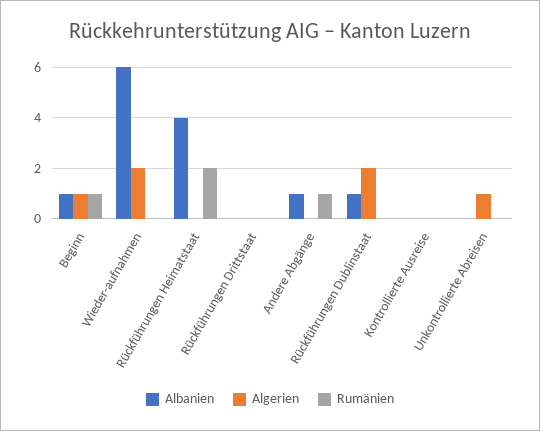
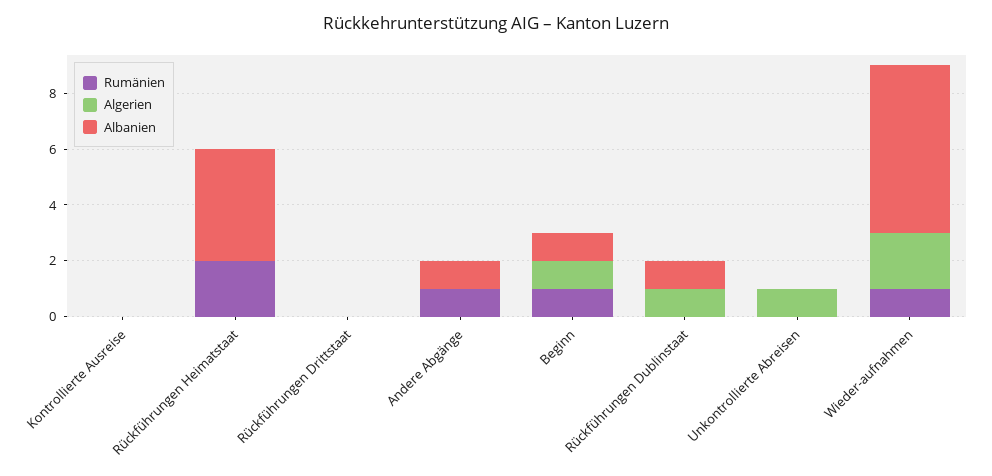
Rumänien, Wieder-aufnahmen: 0 -> 1
Algerien, Rückführungen Dublinstaat: 2 -> 1

